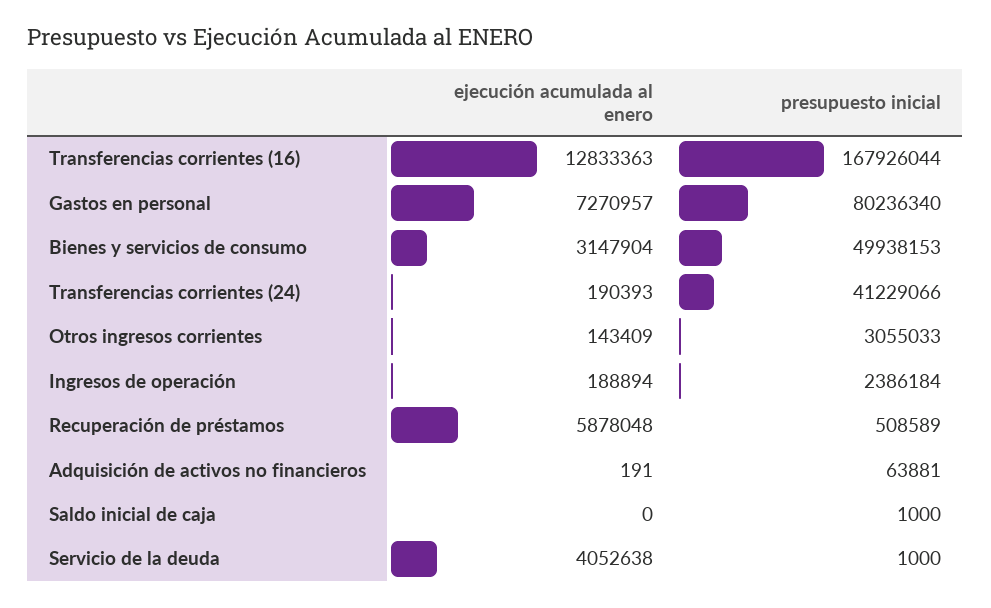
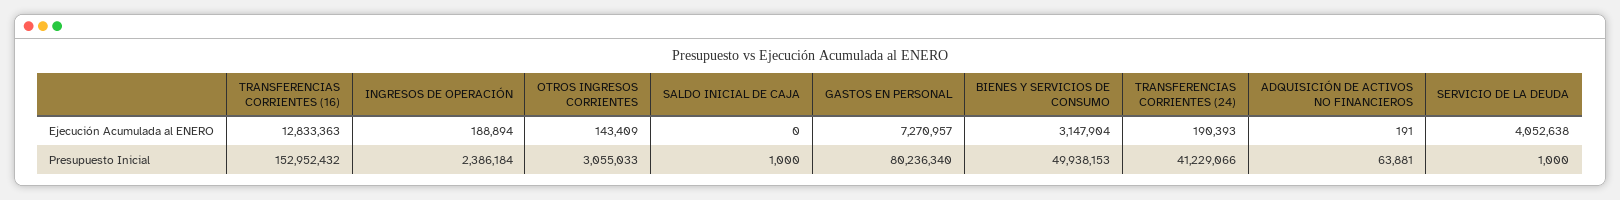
presupuesto inicial, Transferencias corrientes (16): 167926044 -> 152952432
ejecución acumulada al enero, Recuperación de préstamos: 5878048 -> none
presupuesto inicial, Recuperación de préstamos: 508589 -> none

